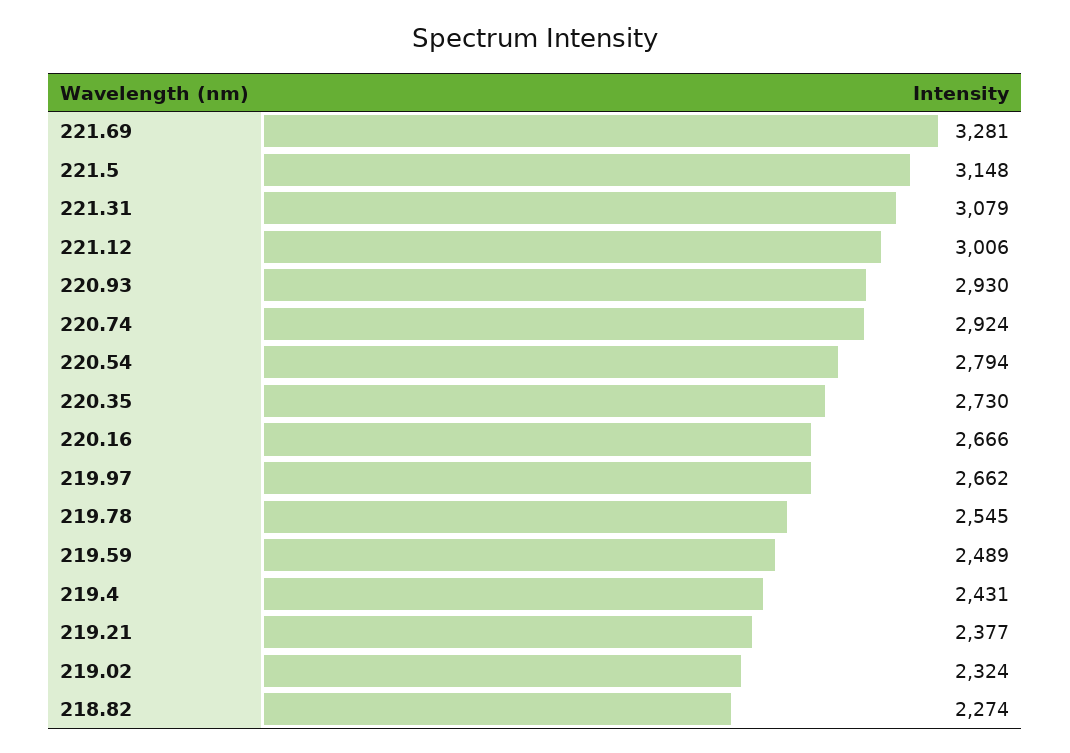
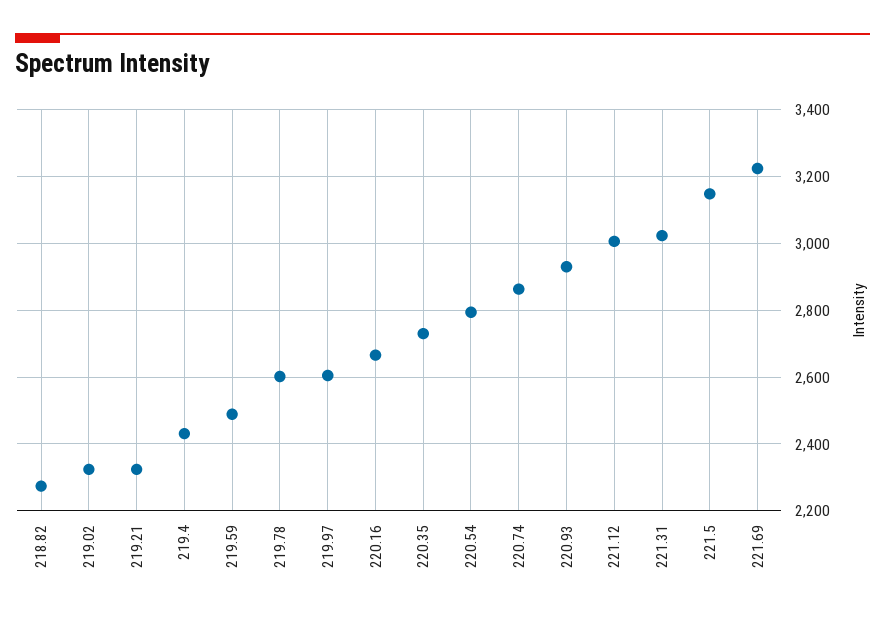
221.69: 3281 -> 3220
221.31: 3079 -> 3020
220.74: 2924 -> 2860
219.97: 2662 -> 2600
219.78: 2545 -> 2600
219.21: 2377 -> 2320

